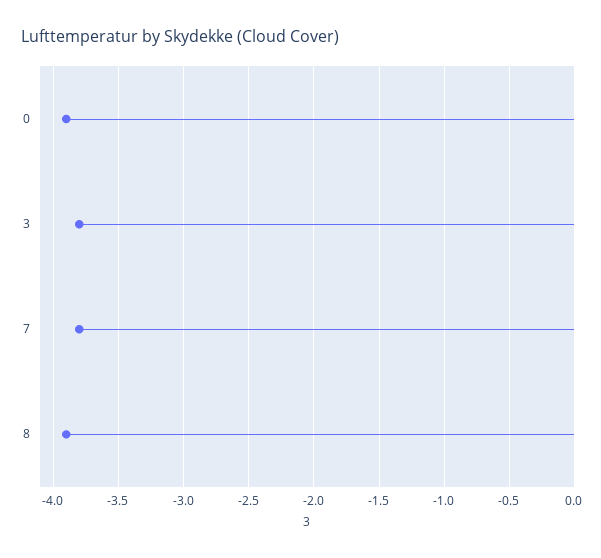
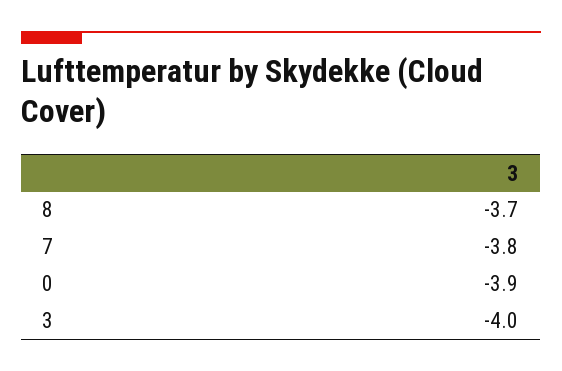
3: -3.8 -> -4
8: -3.9 -> -3.7

